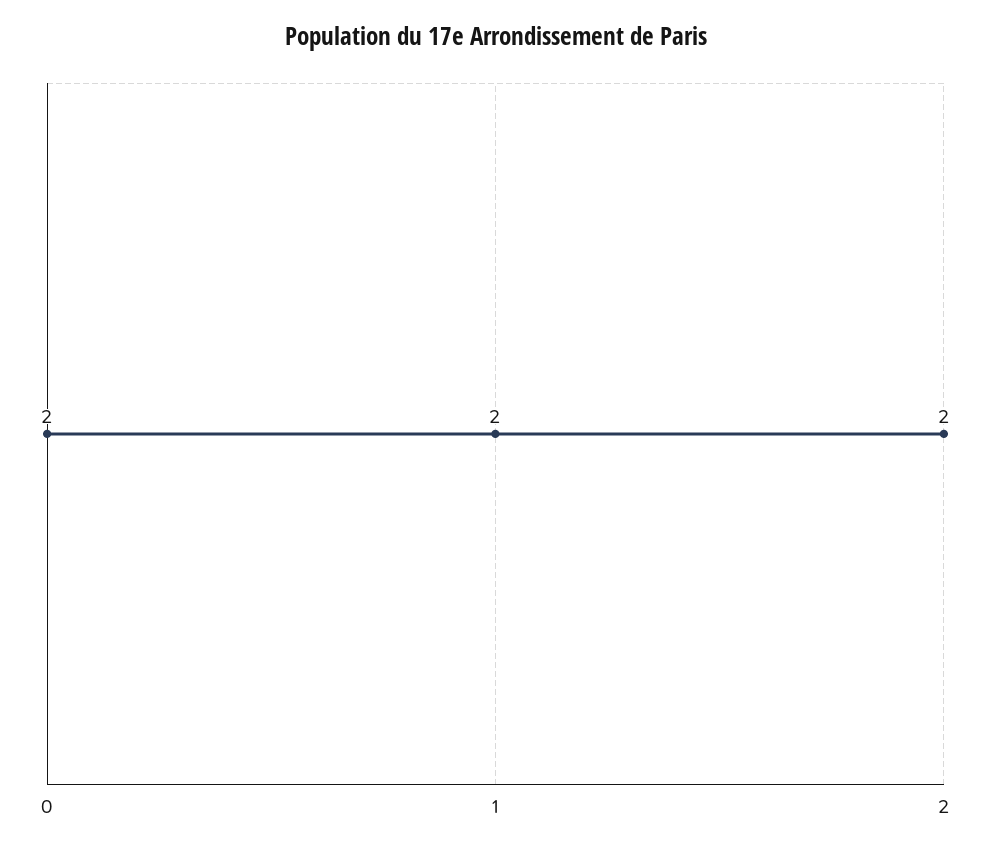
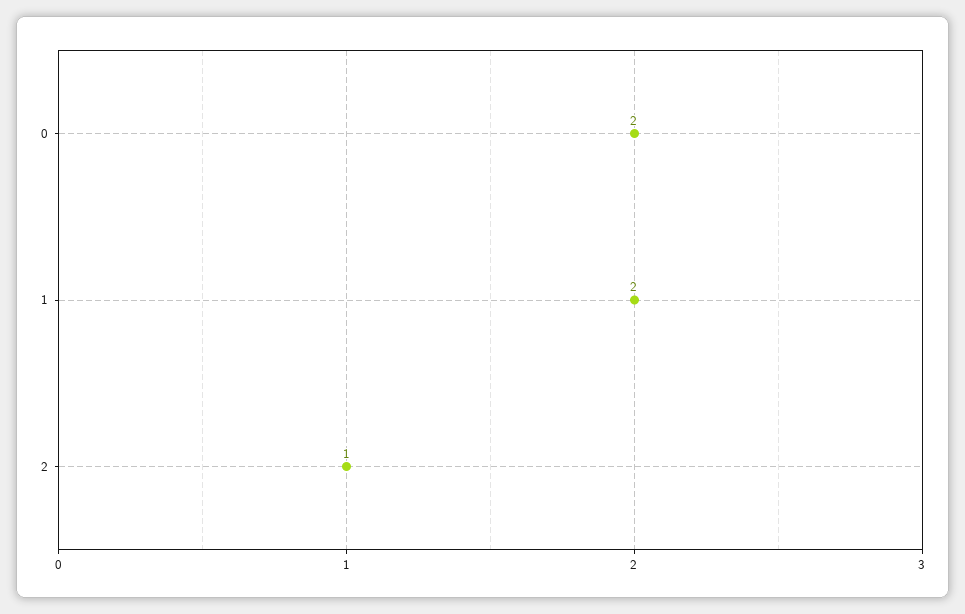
2: 2 -> 1

